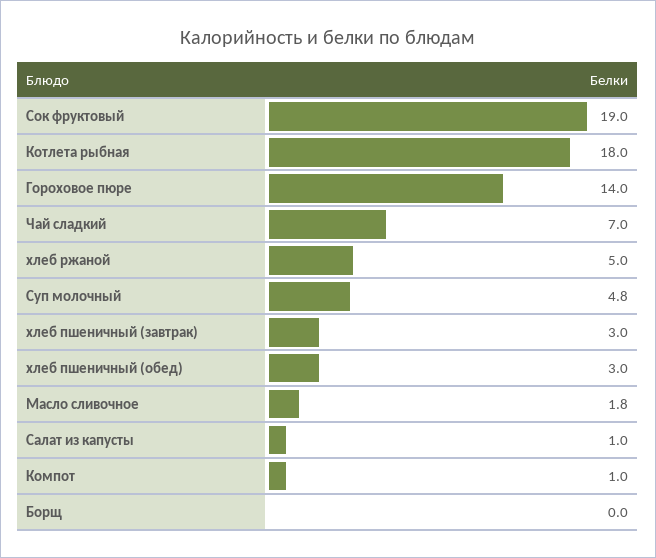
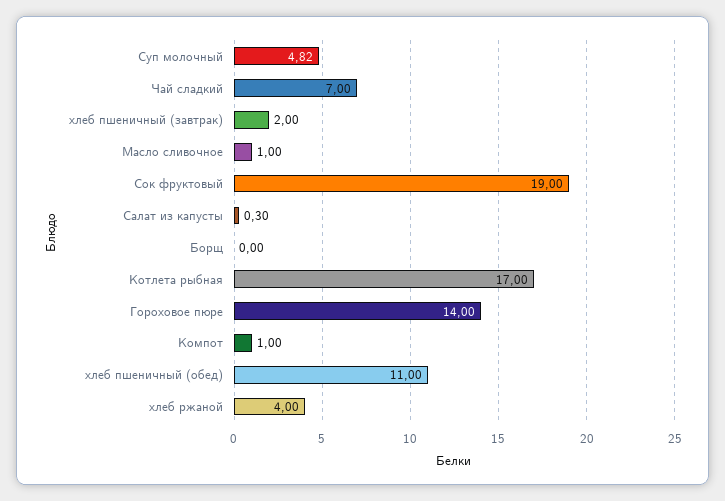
Котлета рыбная: 18 -> 17
хлеб ржаной: 5 -> 4
хлеб пшеничный (завтрак): 3 -> 2
хлеб пшеничный (обед): 3 -> 11
Масло сливочное: 1.8 -> 1
Салат из капусты: 1 -> 0.3

